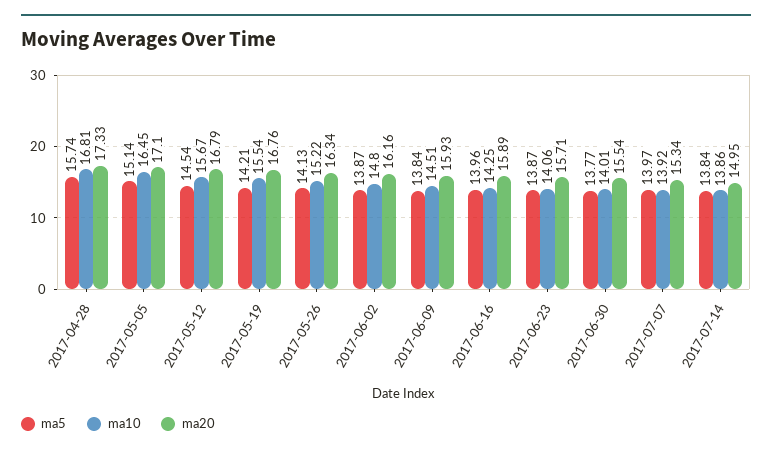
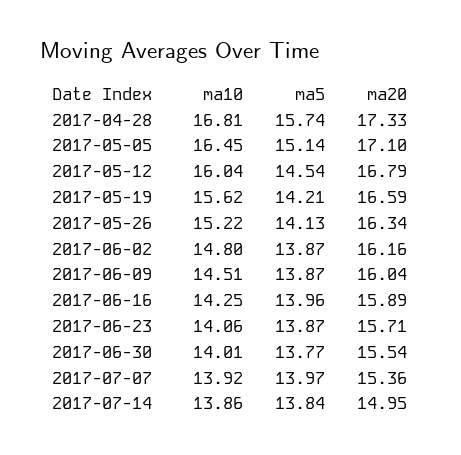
ma10, 2017-05-12: 15.67 -> 16.04
ma10, 2017-05-19: 15.54 -> 15.62
ma20, 2017-05-19: 16.76 -> 16.59
ma5, 2017-06-09: 13.84 -> 13.87
ma20, 2017-06-09: 15.93 -> 16.04
ma20, 2017-07-07: 15.34 -> 15.36

